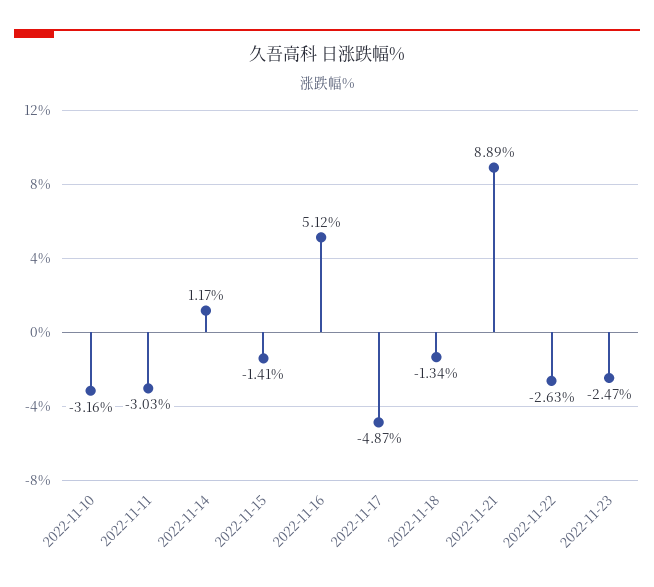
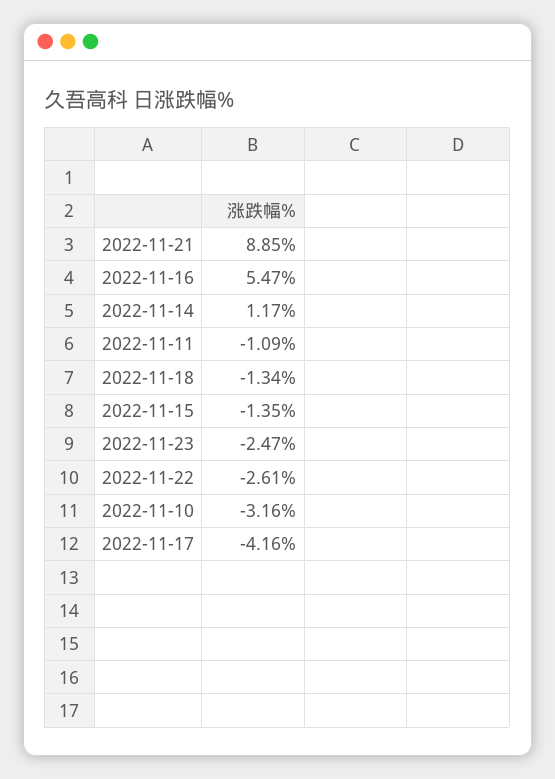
2022-11-11: -3.03 -> -1.09
2022-11-15: -1.41 -> -1.35
2022-11-16: 5.12 -> 5.47
2022-11-17: -4.87 -> -4.16
2022-11-21: 8.89 -> 8.85
2022-11-22: -2.63 -> -2.61

